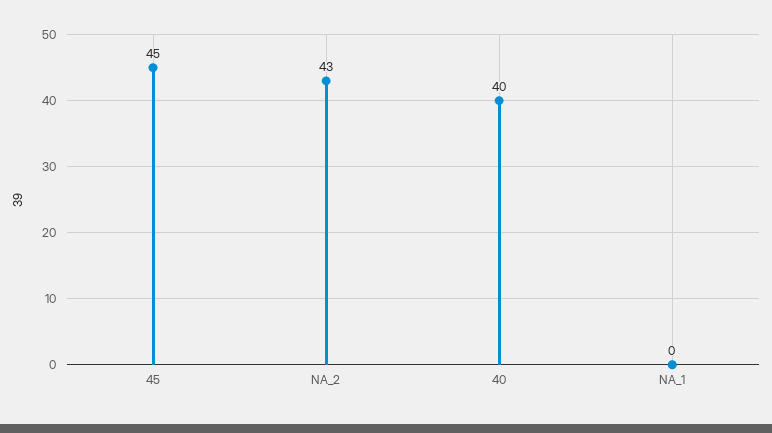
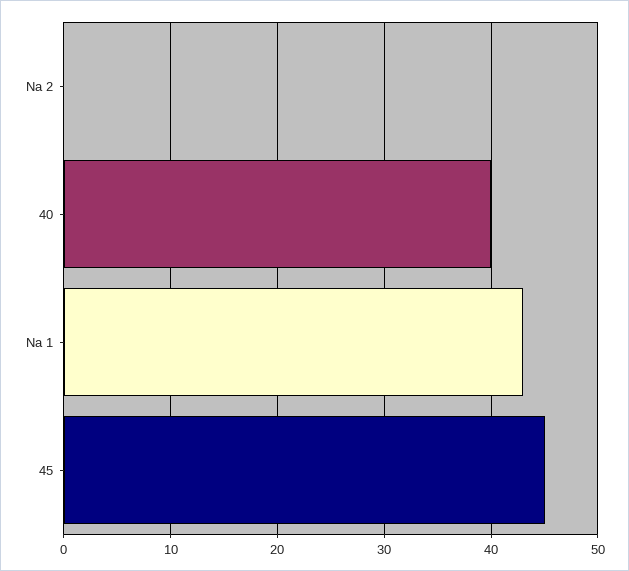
NA_2: 43 -> 0
NA_1: 0 -> 43

